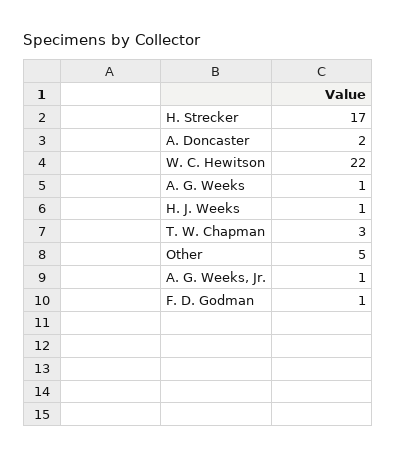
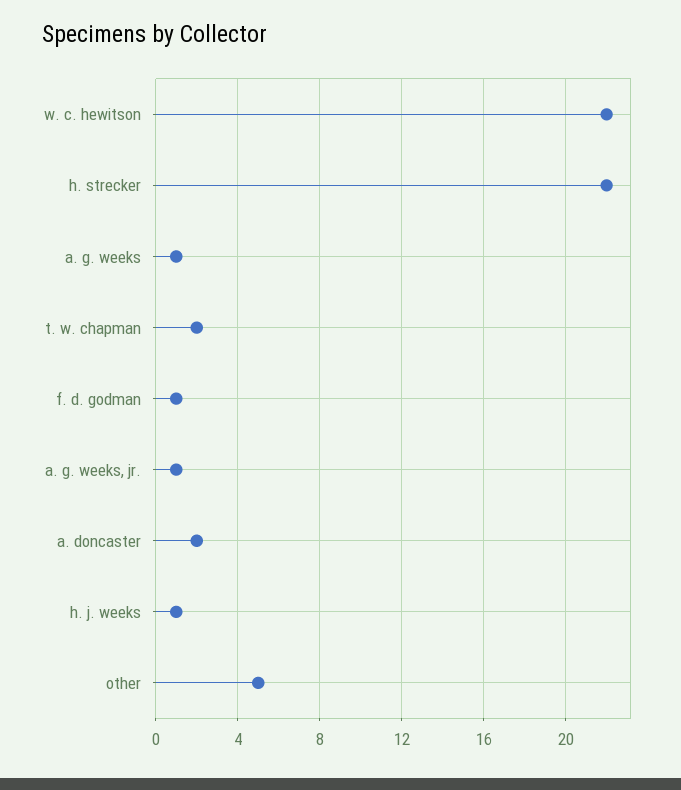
H. Strecker: 17 -> 22
T. W. Chapman: 3 -> 2

